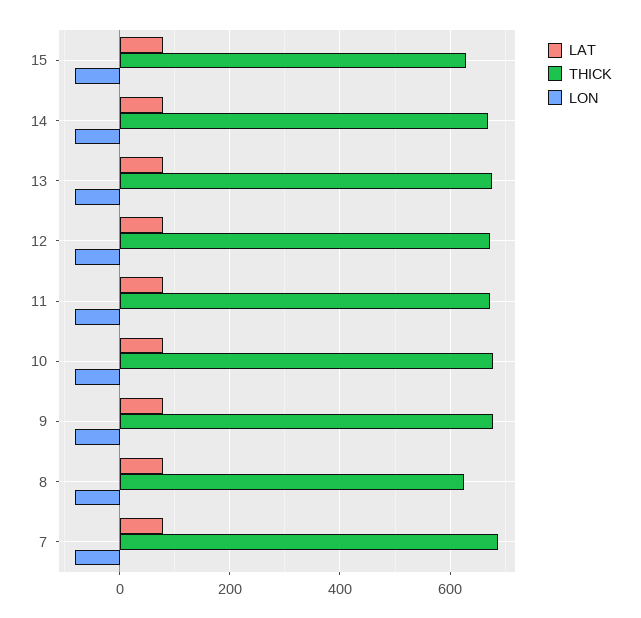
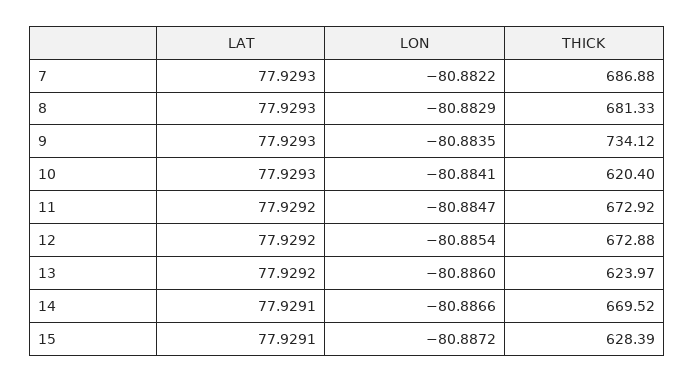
THICK, 13: 680 -> 623.97
THICK, 10: 680 -> 620.4
THICK, 9: 680 -> 734.12
THICK, 8: 620 -> 681.33

